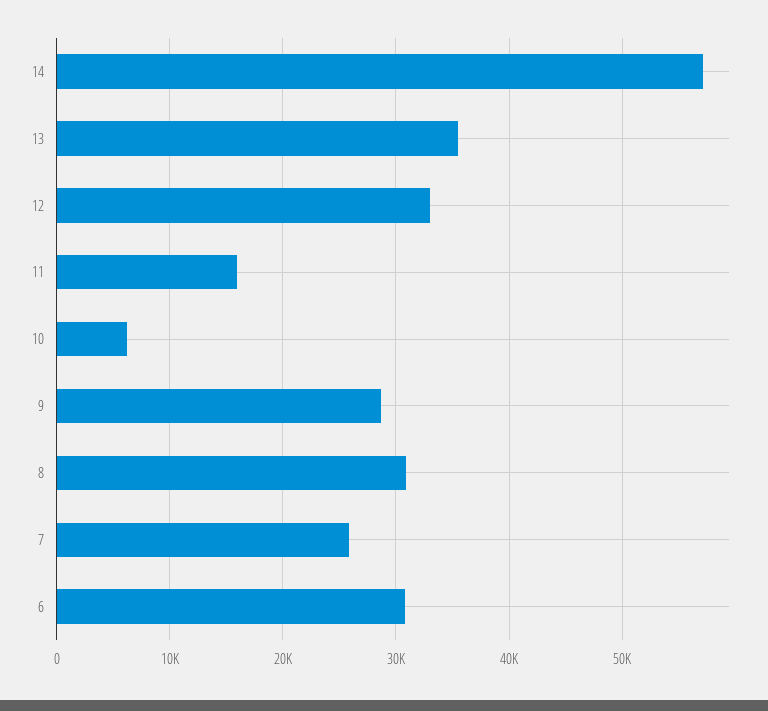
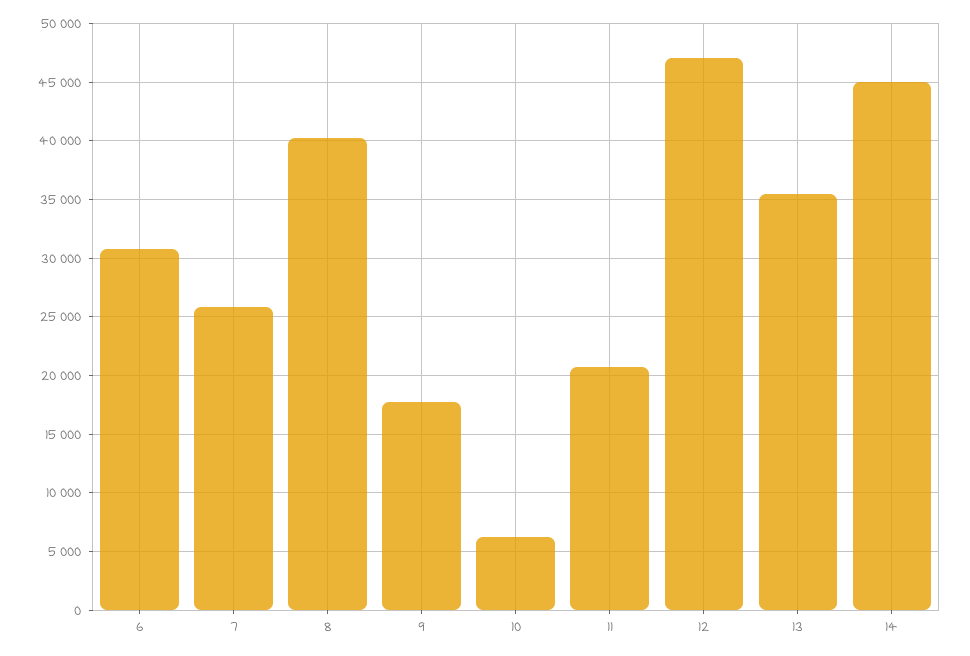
14: 57000 -> 45000
12: 33000 -> 47000
11: 16000 -> 21000
9: 29000 -> 18000
8: 31000 -> 40000

